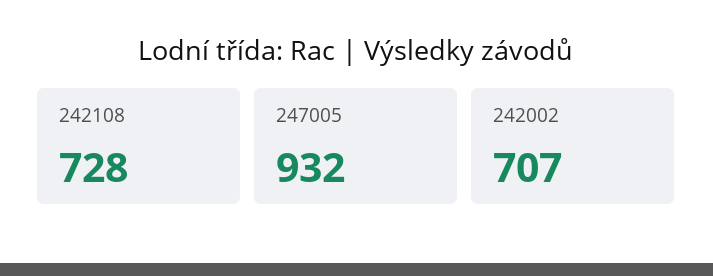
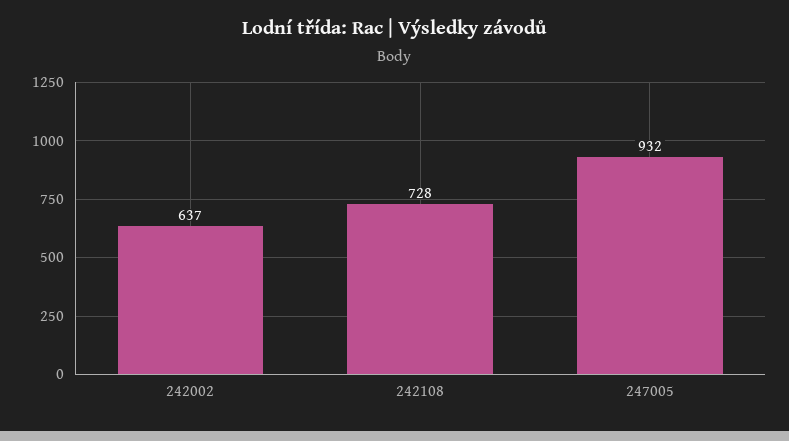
242002: 707 -> 637

